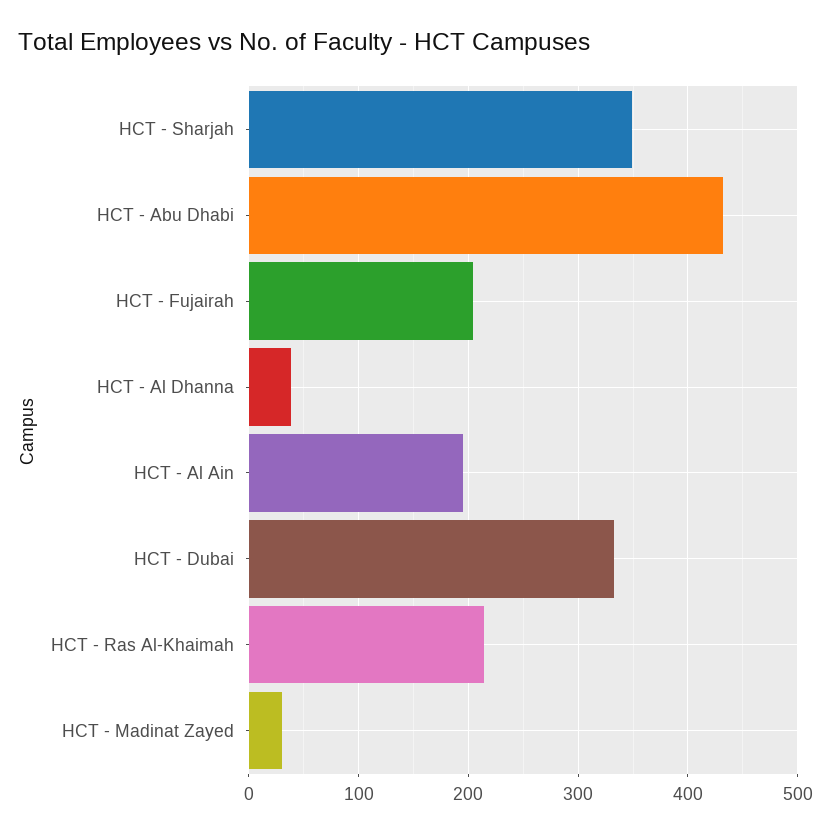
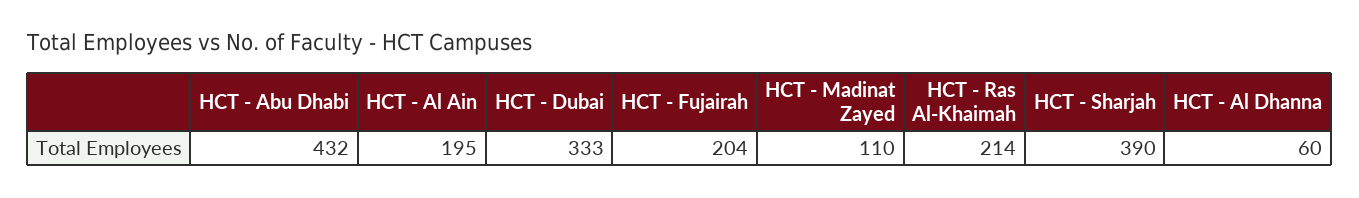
HCT - Sharjah: 350 -> 390
HCT - Al Dhanna: 40 -> 60
HCT - Madinat Zayed: 30 -> 110

